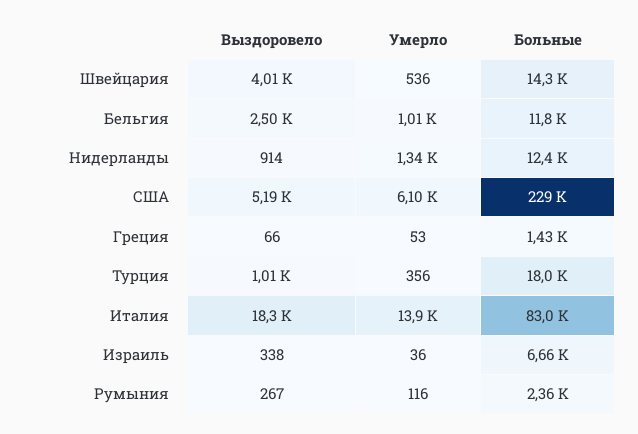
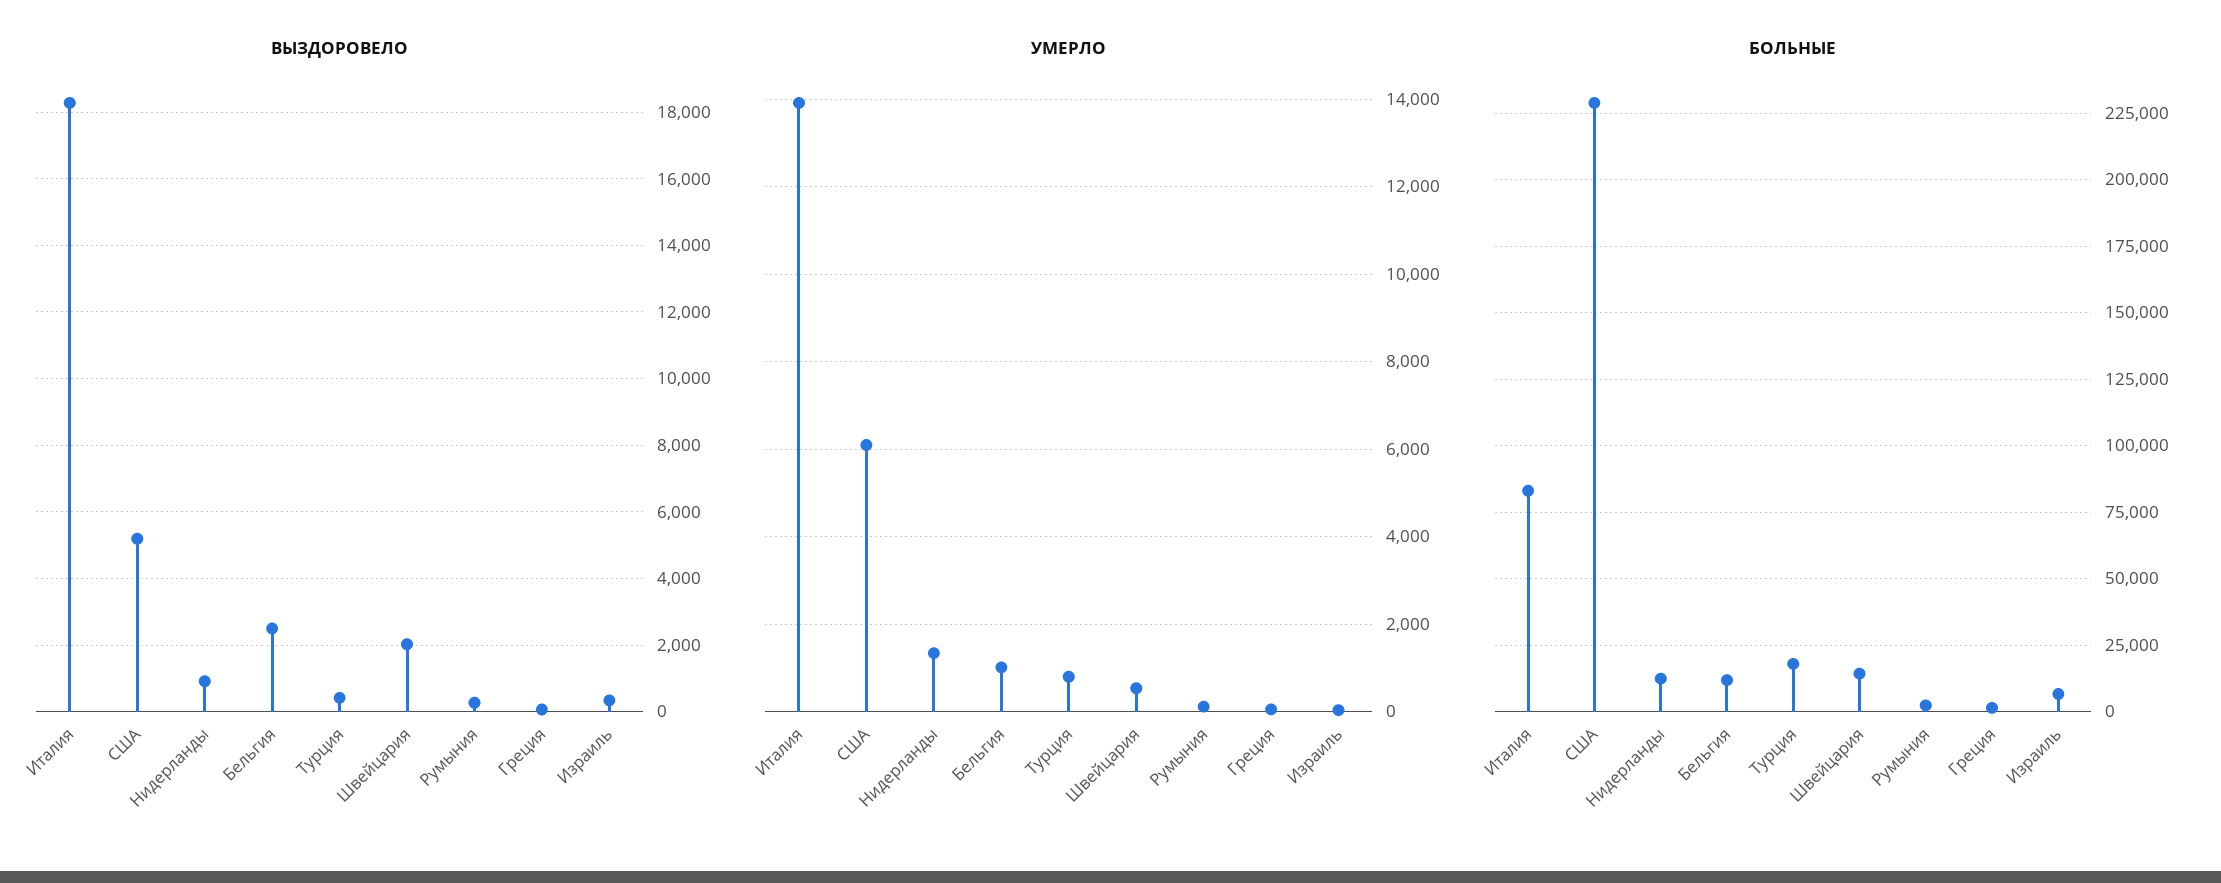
Выздоровело, Швейцария: 4010 -> 2000
Выздоровело, Турция: 1010 -> 400
Умерло, Турция: 356 -> 800

